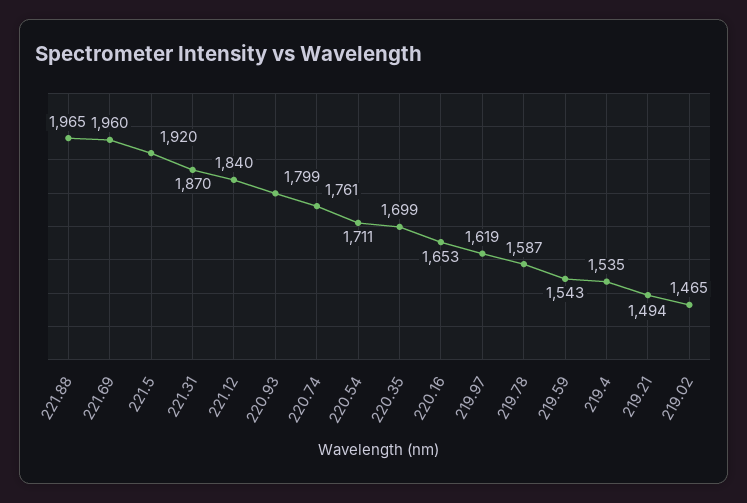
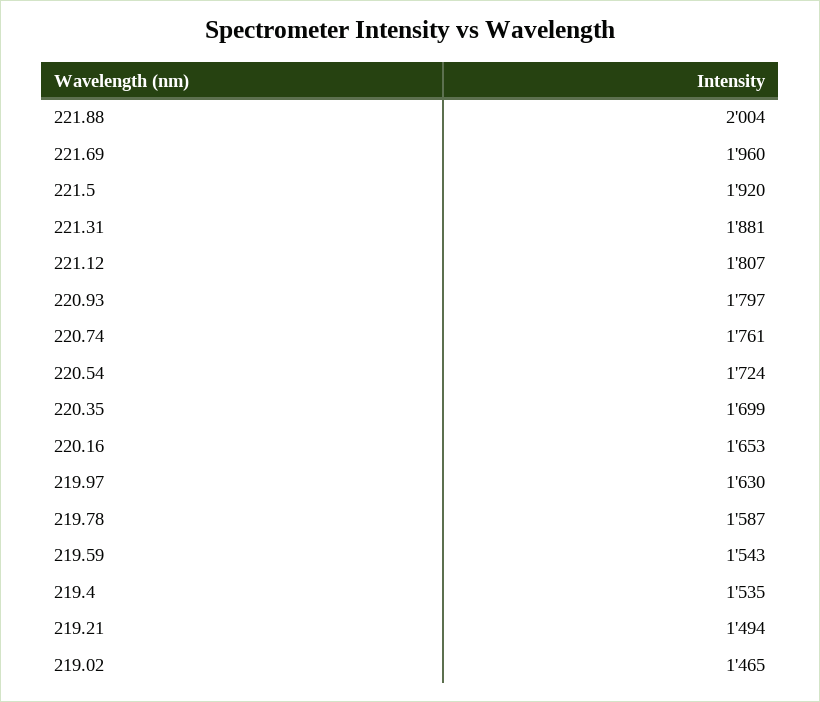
221.88: 1965 -> 2004
221.31: 1870 -> 1881
221.12: 1840 -> 1807
220.93: 1799 -> 1797
220.54: 1711 -> 1724
219.97: 1619 -> 1630

